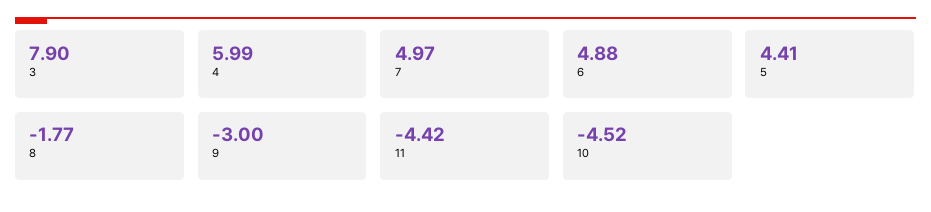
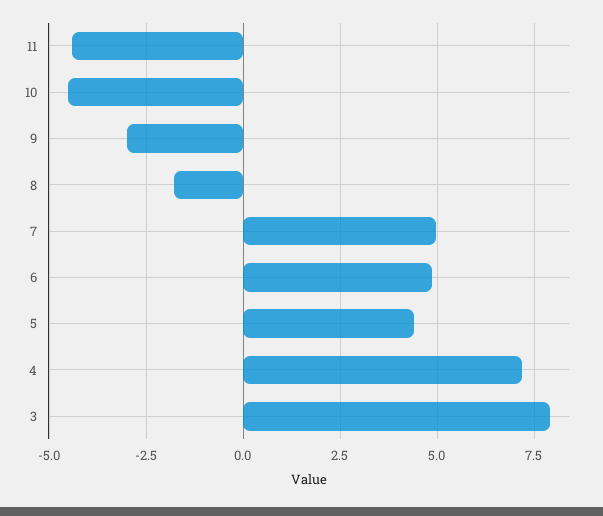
4: 5.99 -> 7.25

